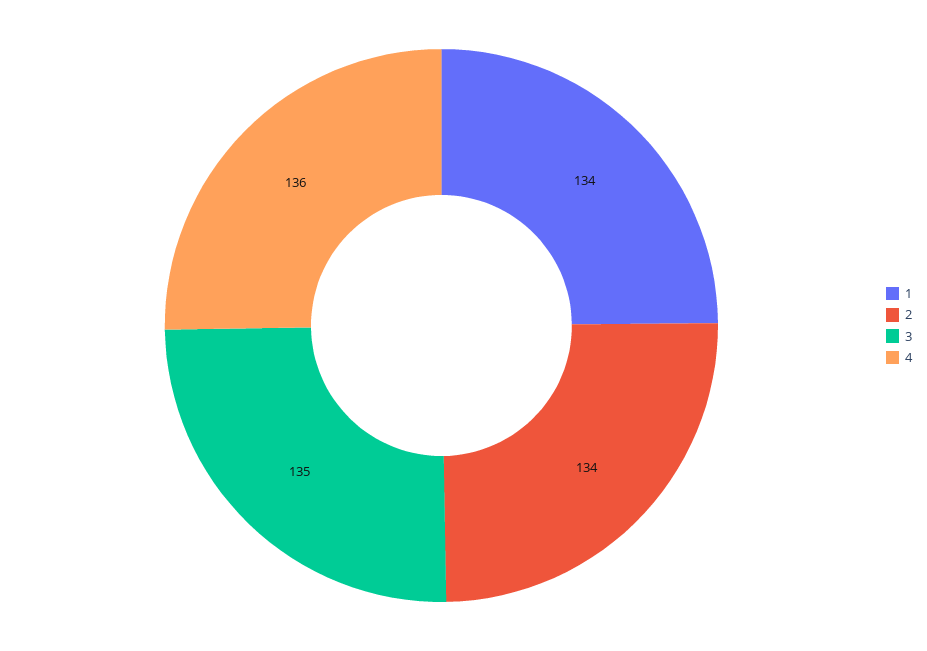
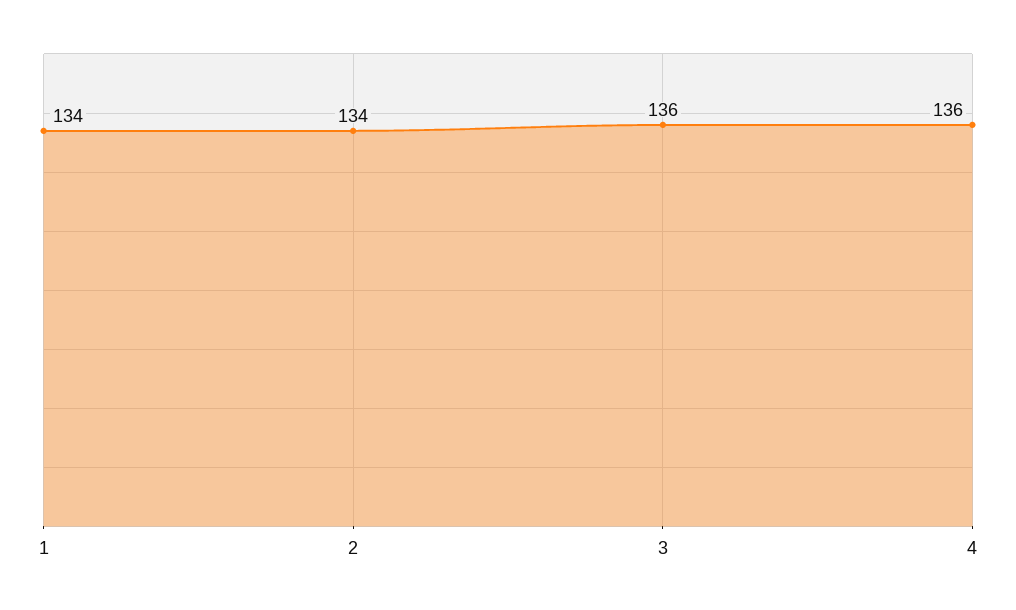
3: 135 -> 136

